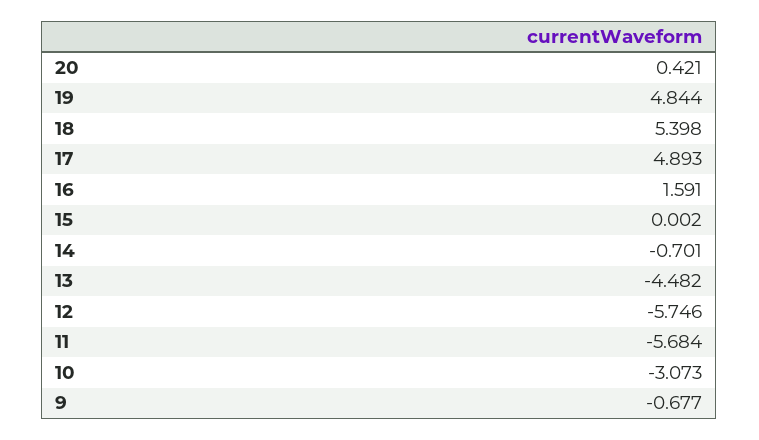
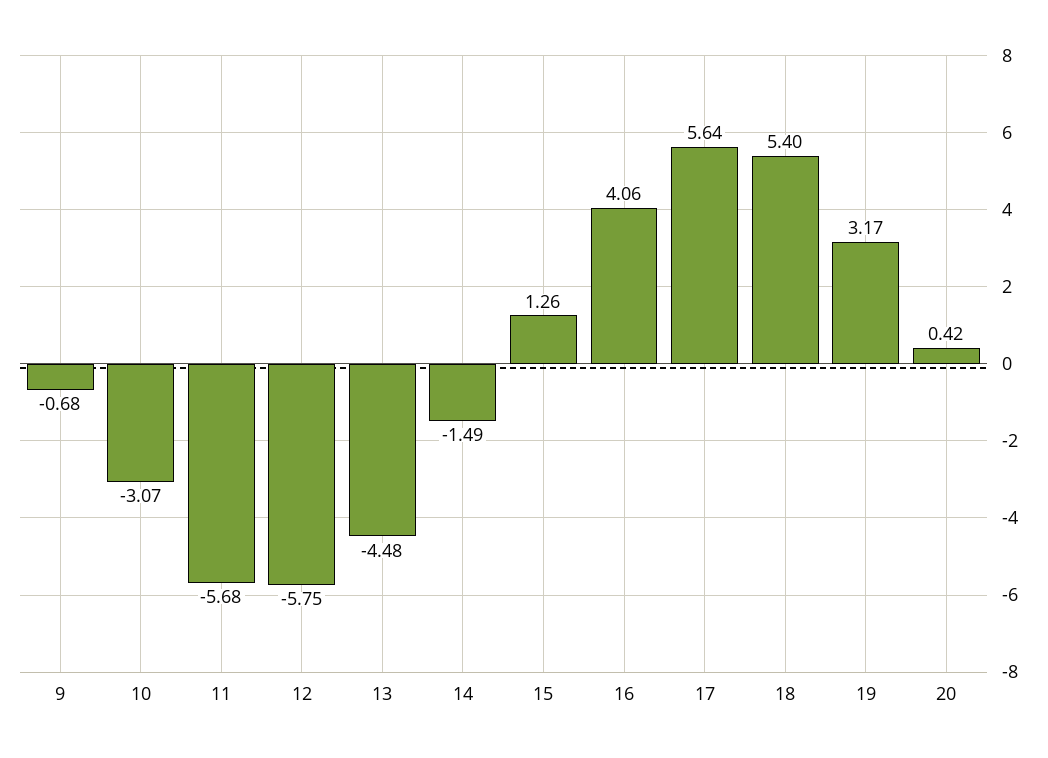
19: 4.844 -> 3.17
17: 4.893 -> 5.64
16: 1.591 -> 4.06
15: 0.002 -> 1.26
14: -0.701 -> -1.49

